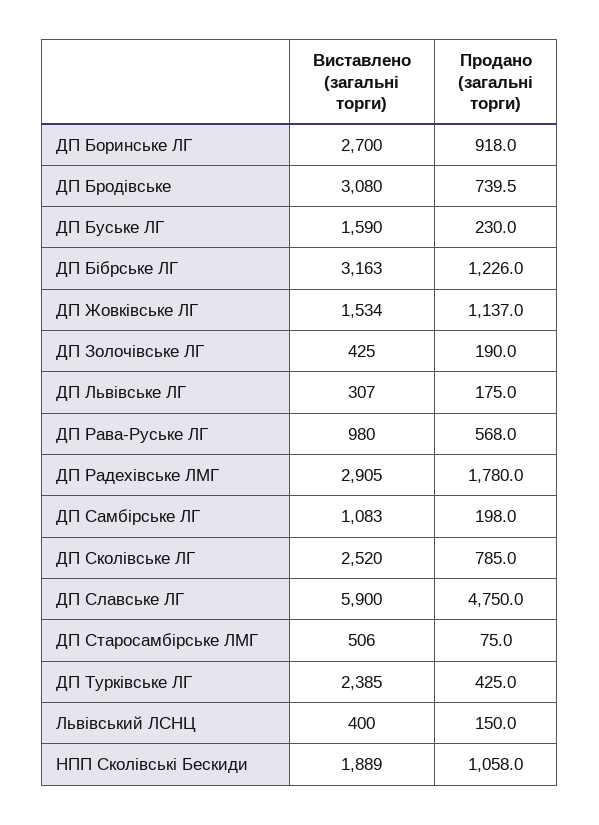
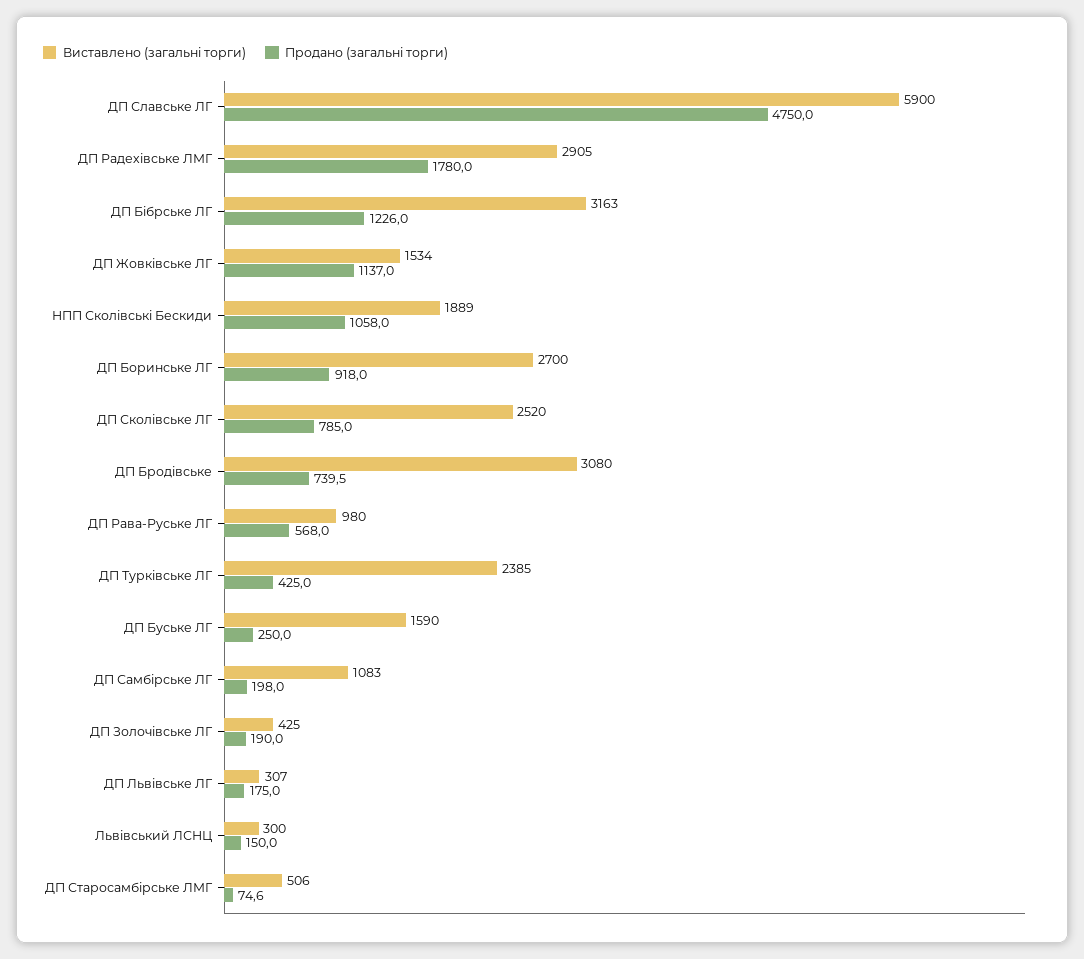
Продано (загальні торги), ДП Буське ЛГ: 230 -> 250
Продано (загальні торги), ДП Старосамбірське ЛМГ: 75 -> 74.6
Виставлено (загальні торги), Львівський ЛСНЦ: 400 -> 300

